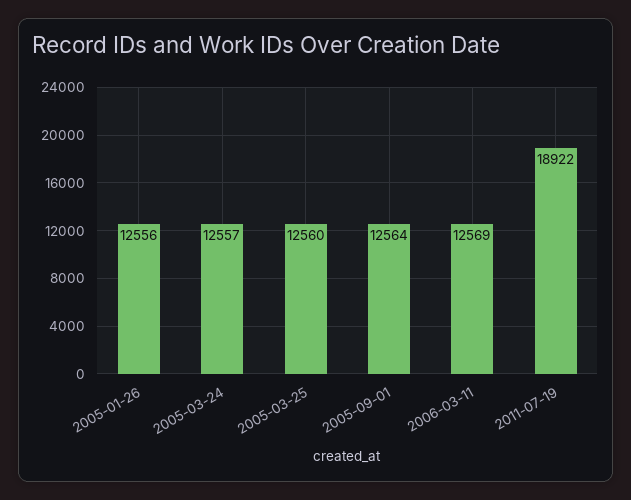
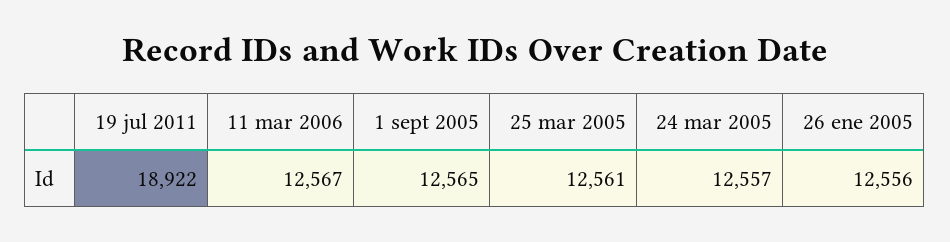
2005-03-25: 12560 -> 12561
2005-09-01: 12564 -> 12565
2006-03-11: 12569 -> 12567

